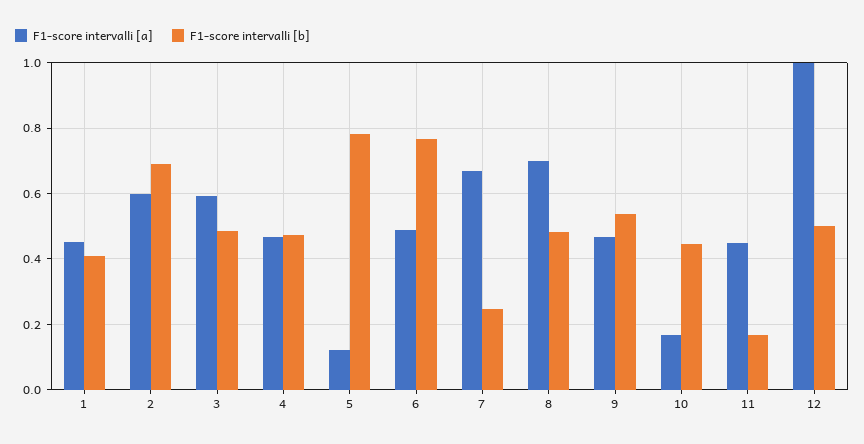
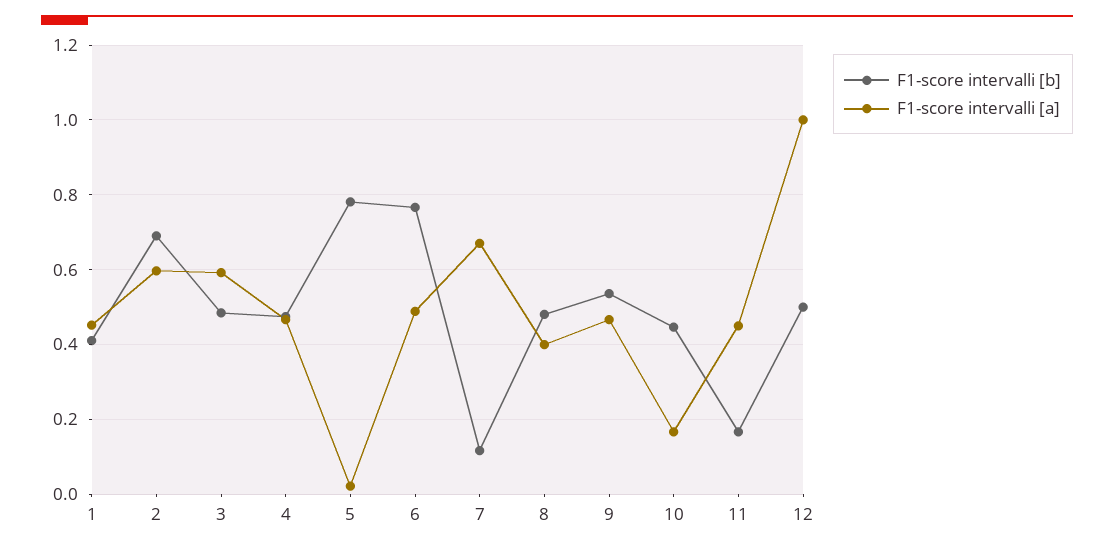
F1-score intervalli [a], 5: 0.12 -> 0.02
F1-score intervalli [b], 7: 0.24 -> 0.12
F1-score intervalli [a], 8: 0.7 -> 0.4

